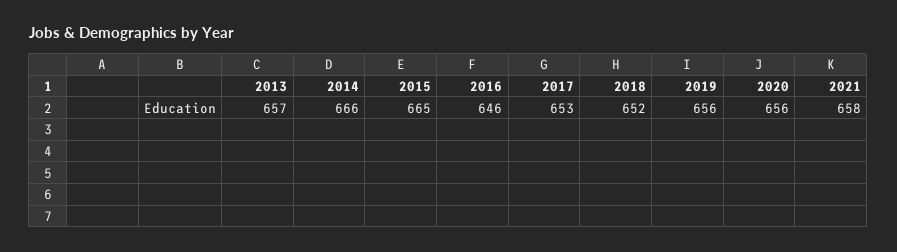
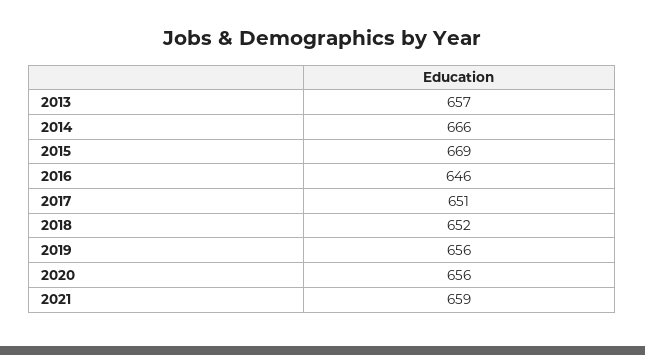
2015: 665 -> 669
2017: 653 -> 651
2021: 658 -> 659

